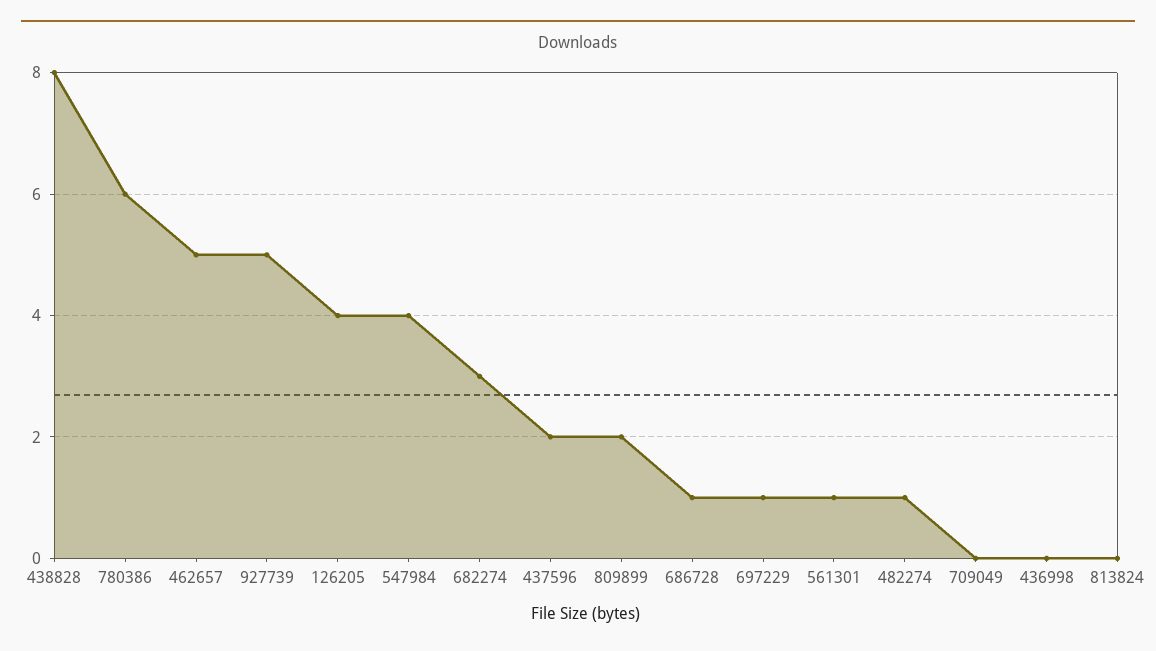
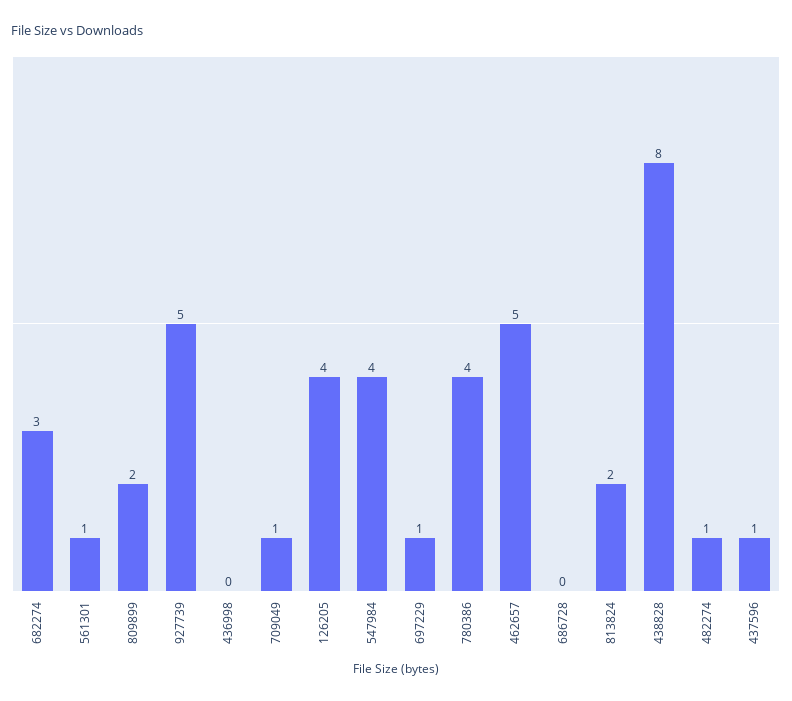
780386: 6 -> 4
437596: 2 -> 1
686728: 1 -> 0
709049: 0 -> 1
813824: 0 -> 2

